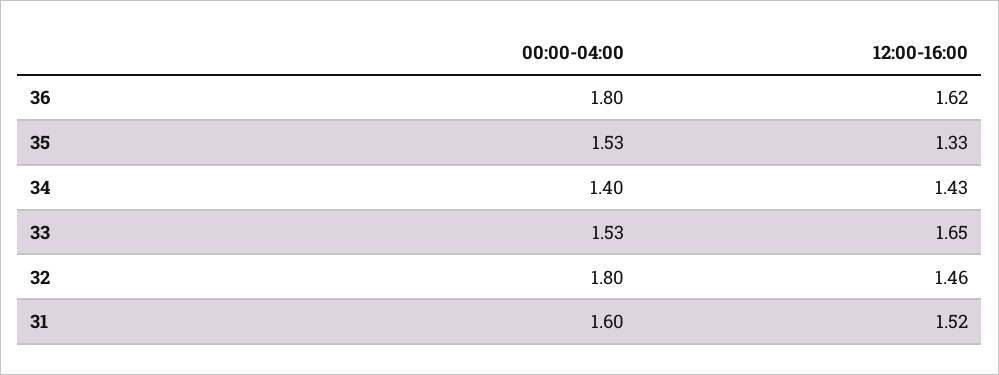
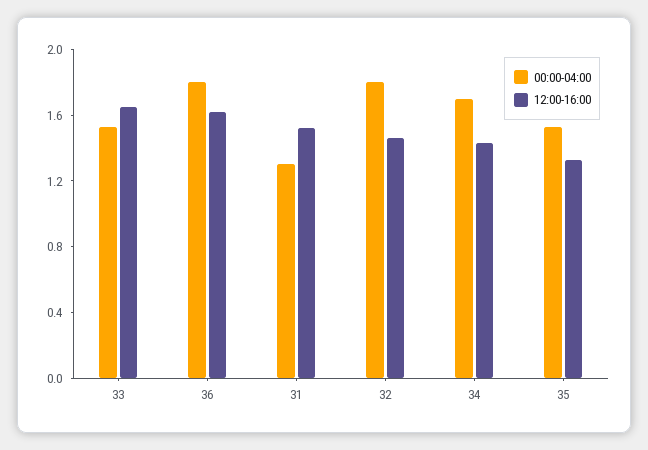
00:00-04:00, 34: 1.4 -> 1.7
00:00-04:00, 31: 1.6 -> 1.3

